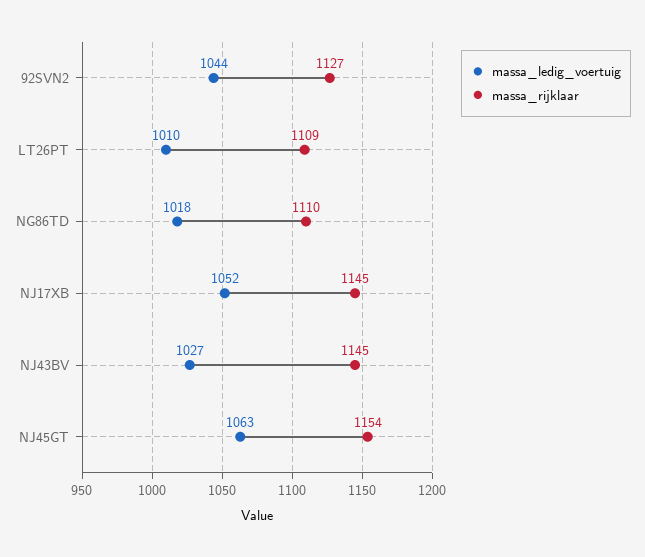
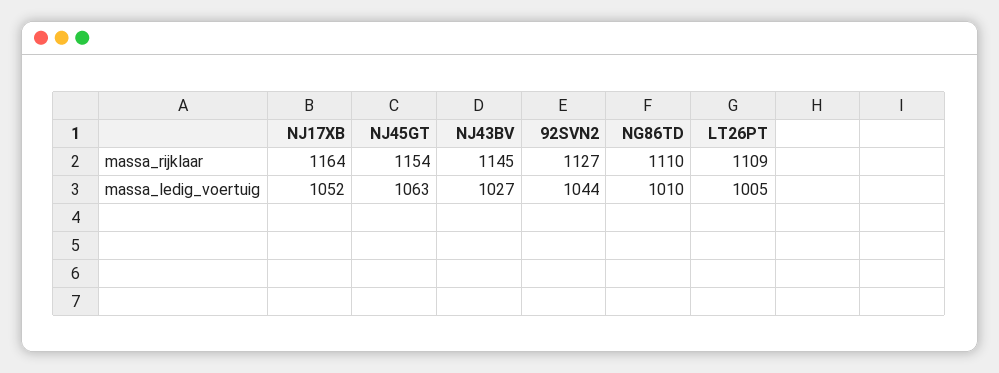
massa_ledig_voertuig, LT26PT: 1010 -> 1005
massa_ledig_voertuig, NG86TD: 1018 -> 1010
massa_rijklaar, NJ17XB: 1145 -> 1164

